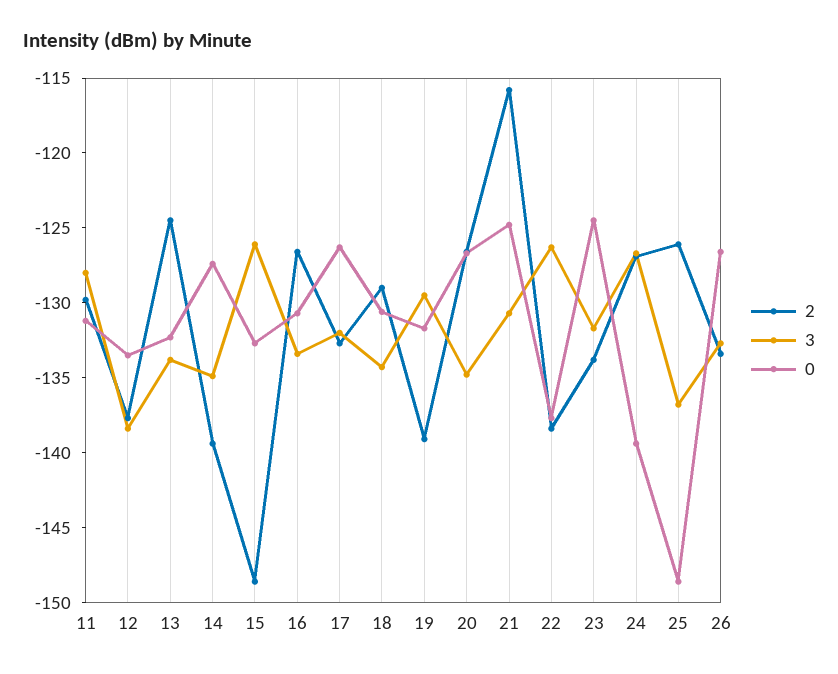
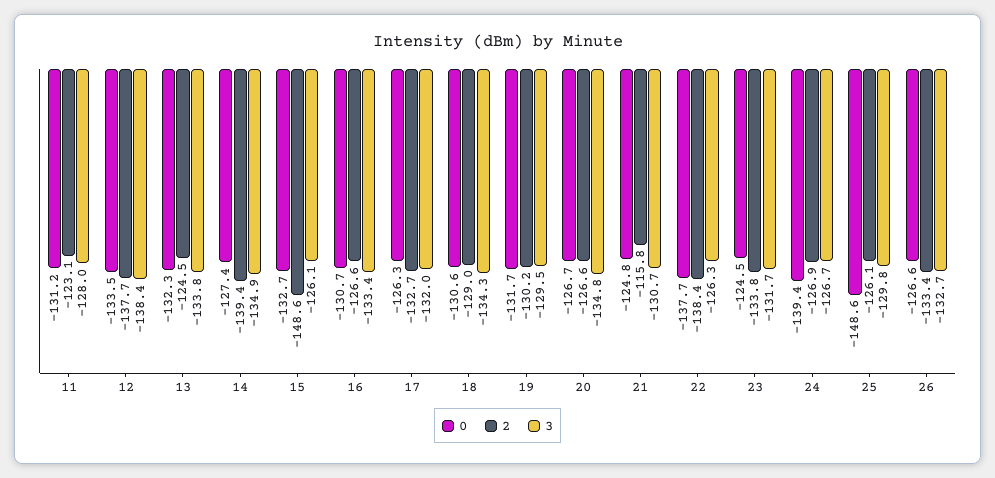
2, 11: -130 -> -123.1
2, 19: -139 -> -130.2
3, 25: -137 -> -129.8

